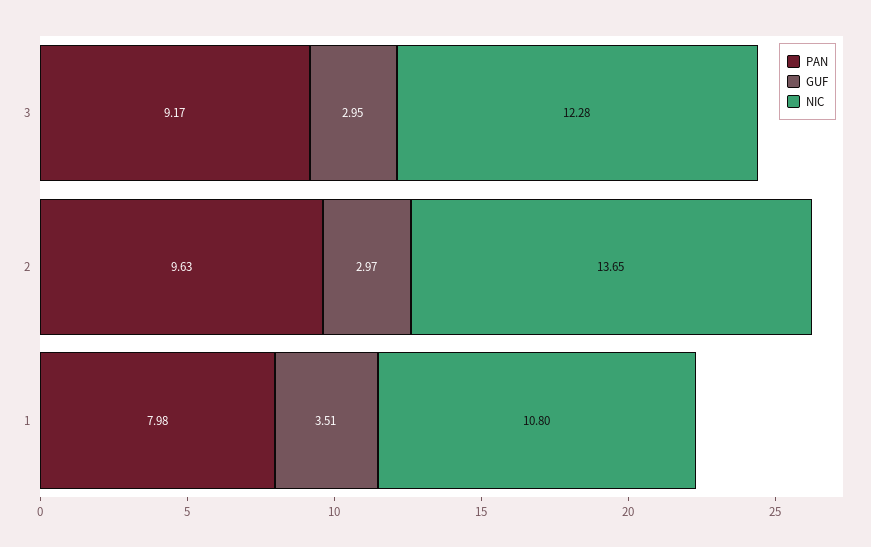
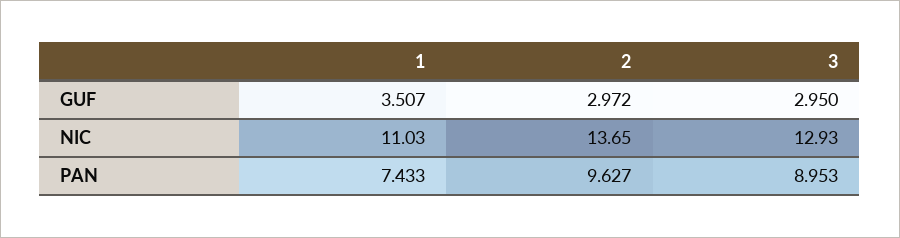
PAN, 3: 9.17 -> 8.953
NIC, 3: 12.28 -> 12.93
PAN, 1: 7.98 -> 7.433
NIC, 1: 10.8 -> 11.03

